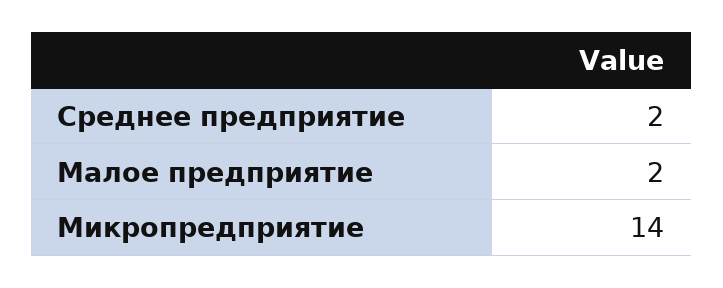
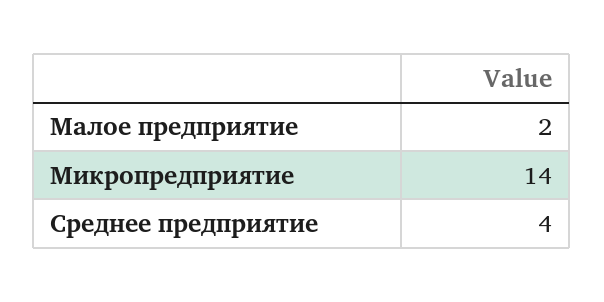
Среднее предприятие: 2 -> 4

